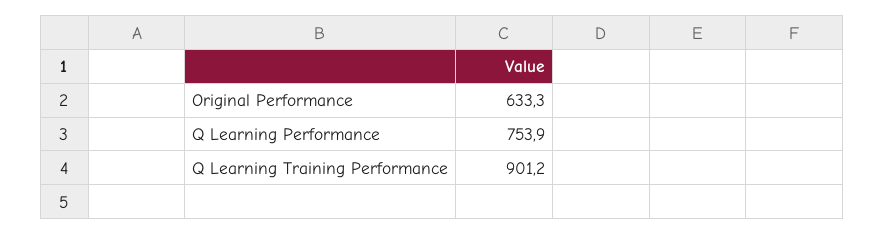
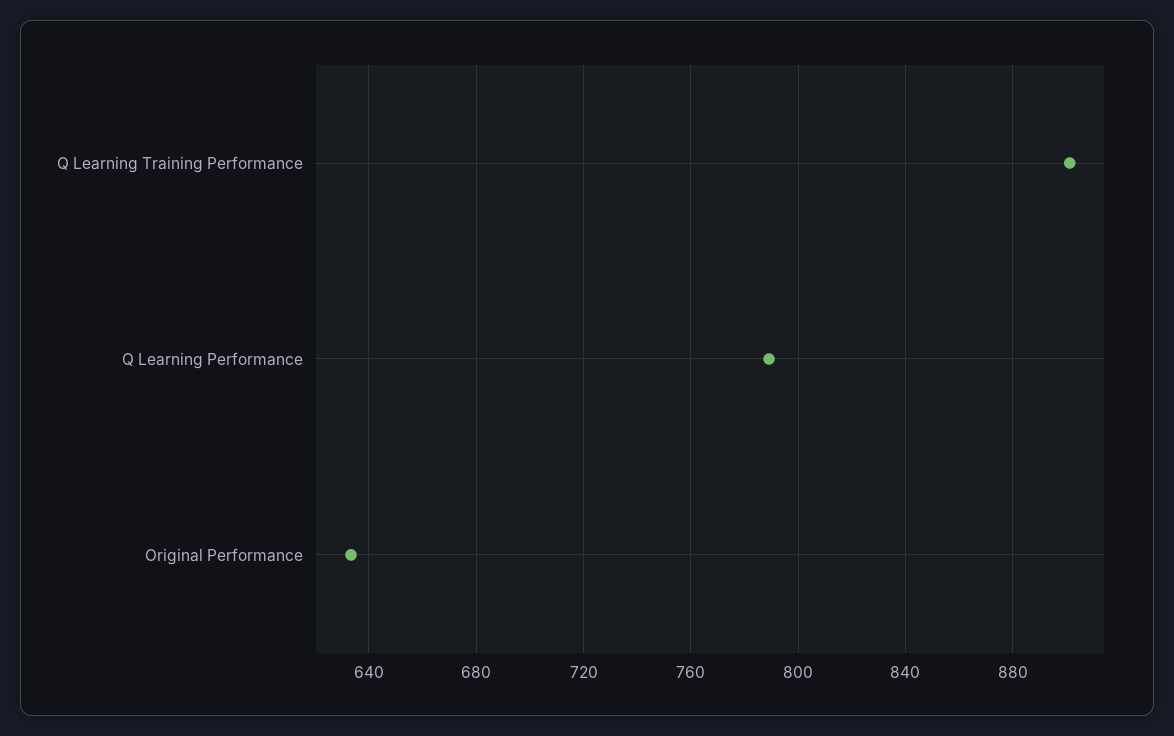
Q Learning Performance: 753.9 -> 790

